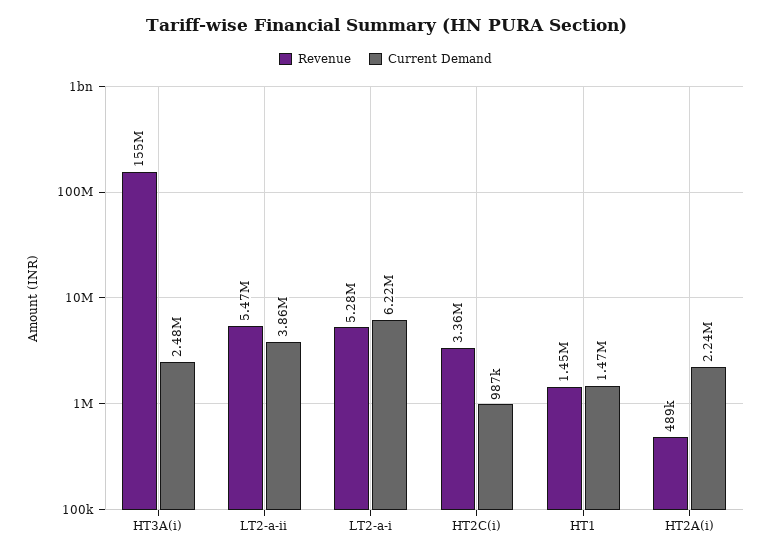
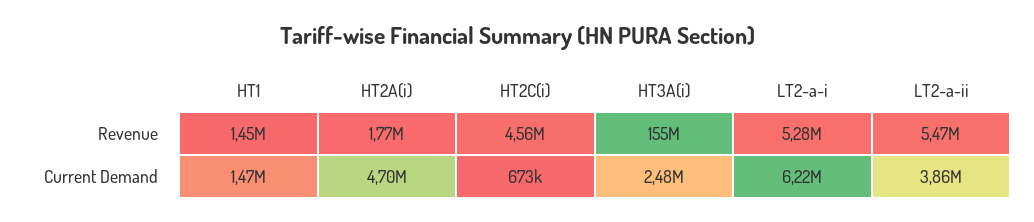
Revenue, HT2C(i): 3360000 -> 4560000
Current Demand, HT2C(i): 987000 -> 673000
Revenue, HT2A(i): 489000 -> 1770000
Current Demand, HT2A(i): 2240000 -> 4700000

